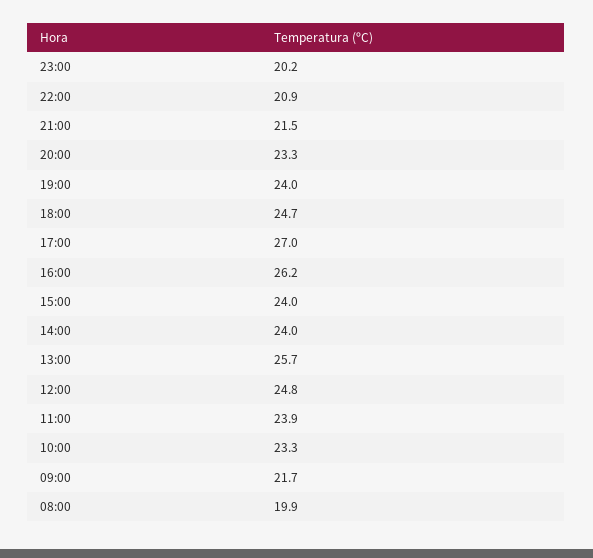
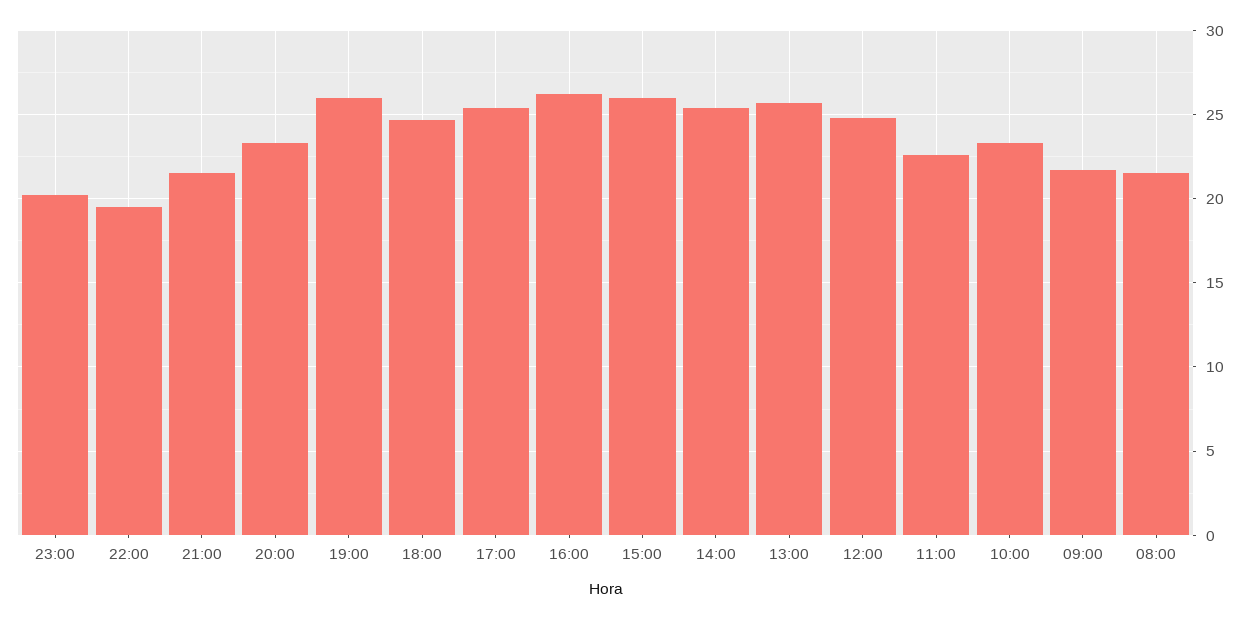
22:00: 20.9 -> 19.5
19:00: 24 -> 26
17:00: 27 -> 25.5
15:00: 24 -> 26
14:00: 24 -> 25.5
11:00: 23.9 -> 22.5
08:00: 19.9 -> 21.5

